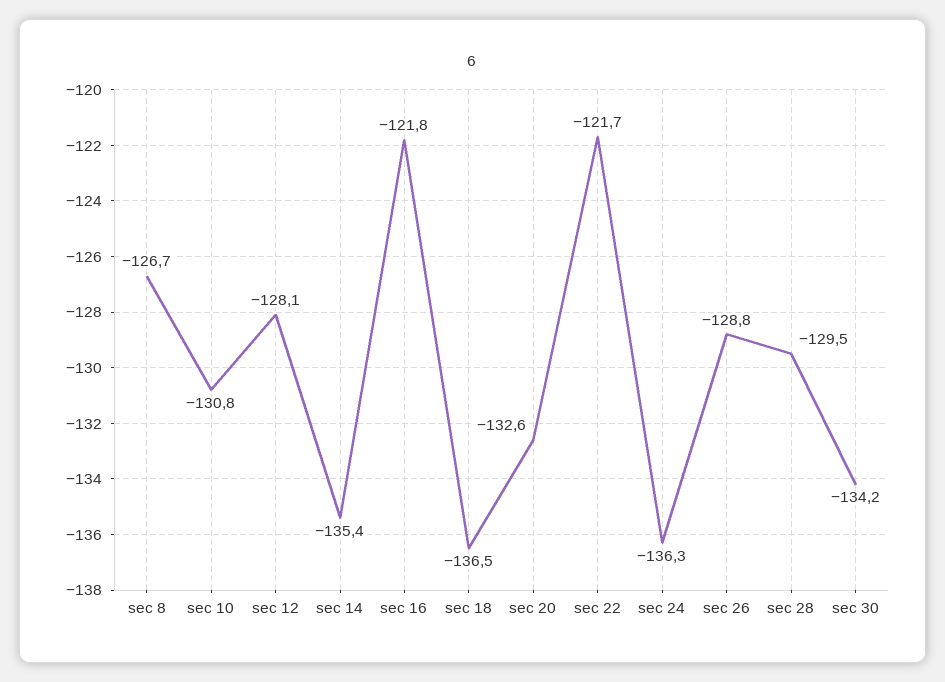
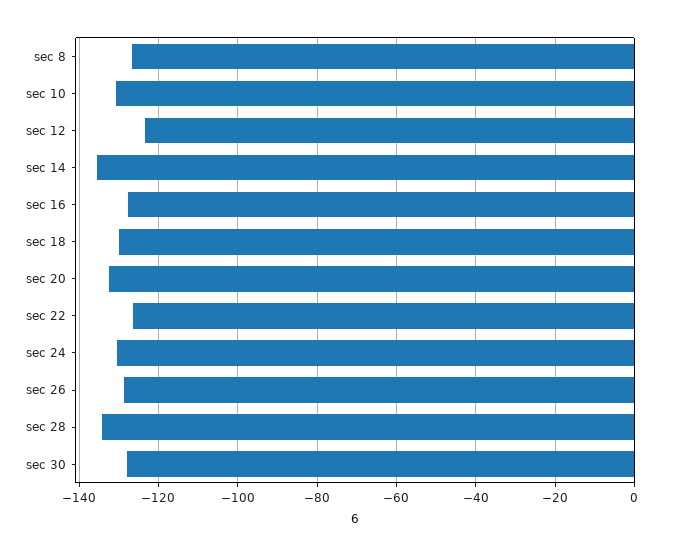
sec 12: -128.1 -> -124
sec 16: -121.8 -> -128
sec 18: -136.5 -> -130
sec 22: -121.7 -> -126
sec 24: -136.3 -> -130
sec 28: -129.5 -> -134
sec 30: -134.2 -> -128

